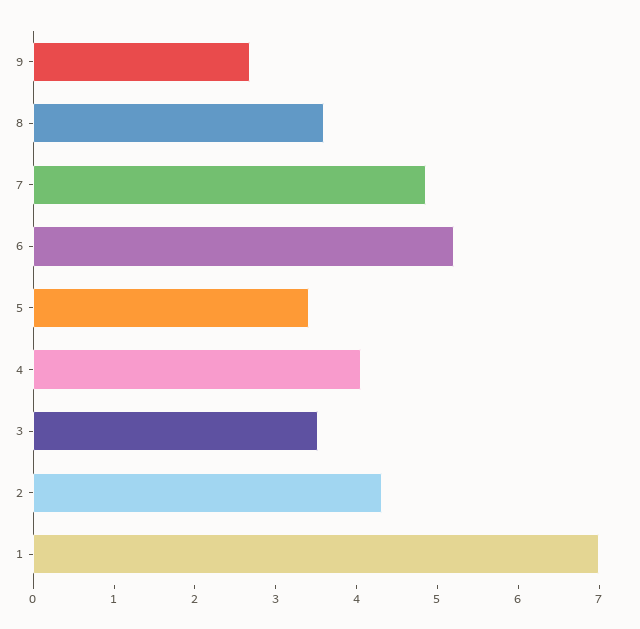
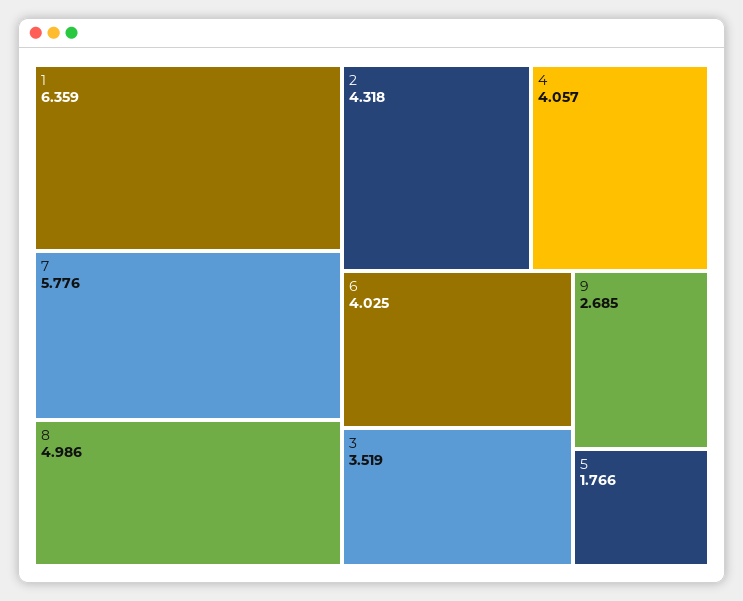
8: 3.6 -> 4.986
7: 4.8 -> 5.776
6: 5.2 -> 4.025
5: 3.4 -> 1.766
1: 7 -> 6.359

